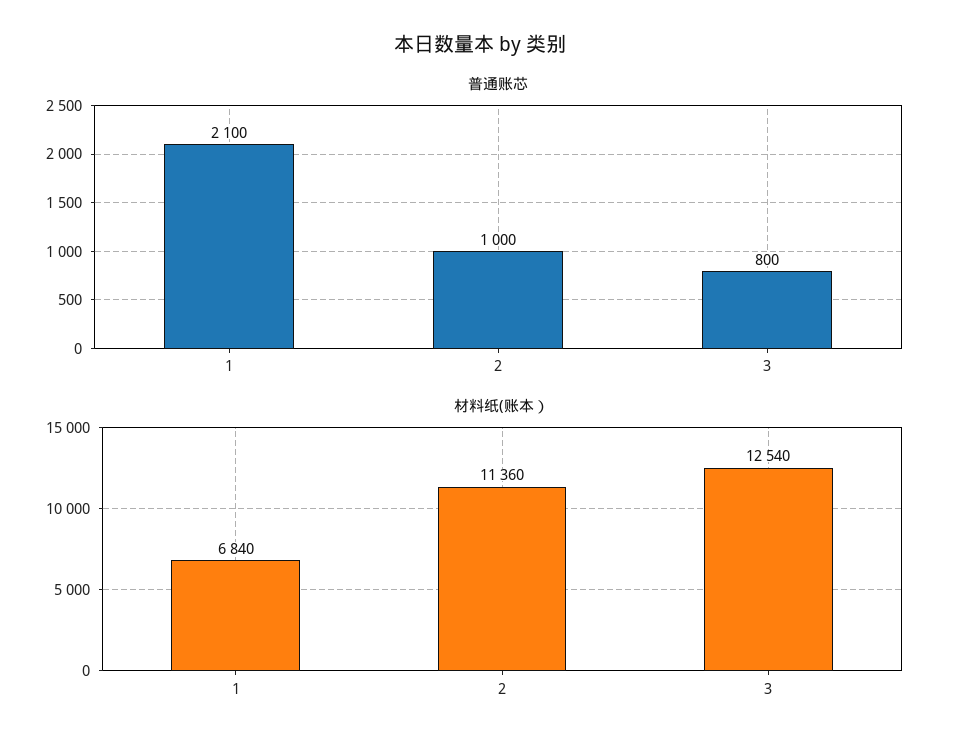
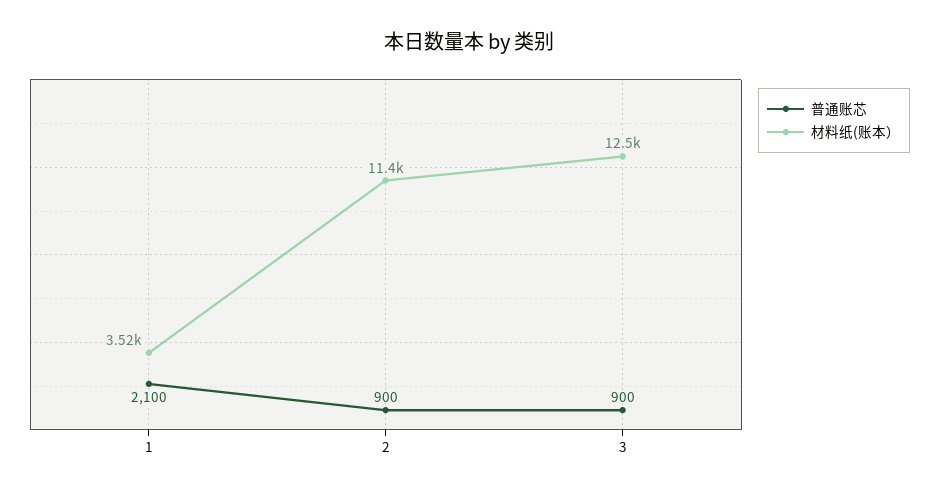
普通账芯, 2: 1000 -> 900
普通账芯, 3: 800 -> 900
材料纸(账本）, 1: 6840 -> 3520

